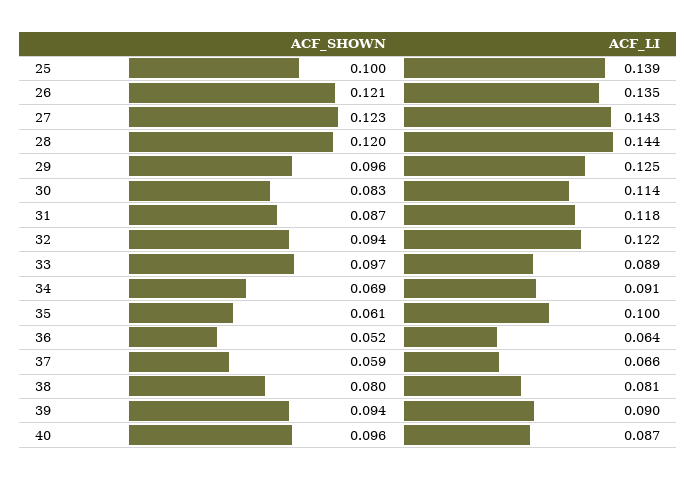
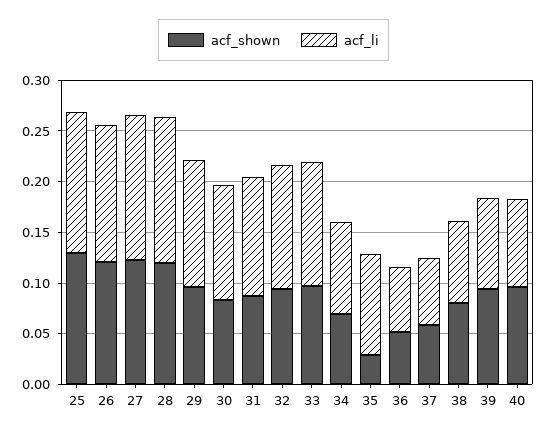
ACF_SHOWN, 25: 0.1 -> 0.13
ACF_LI, 33: 0.089 -> 0.12
ACF_SHOWN, 35: 0.061 -> 0.03

